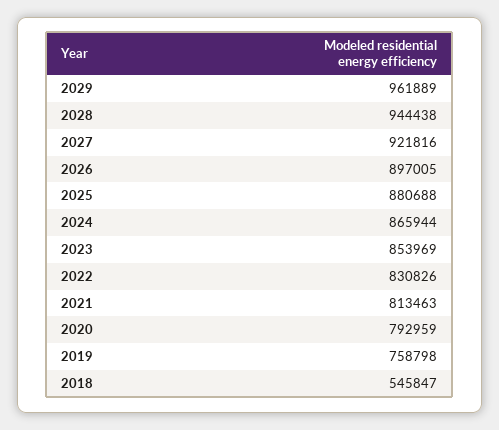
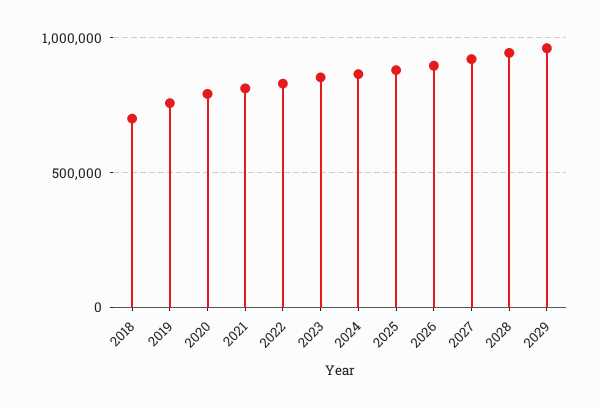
2018: 545847 -> 700000

